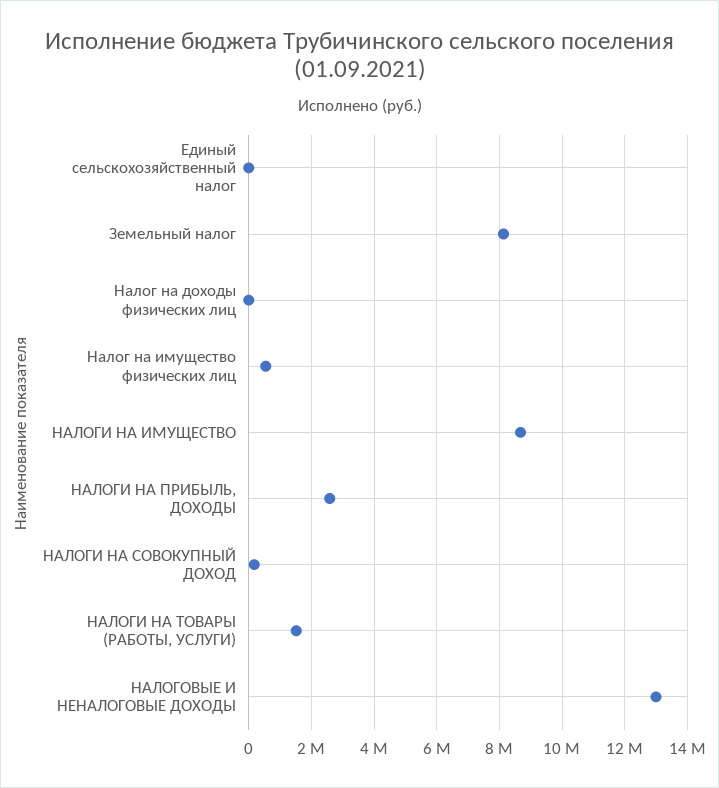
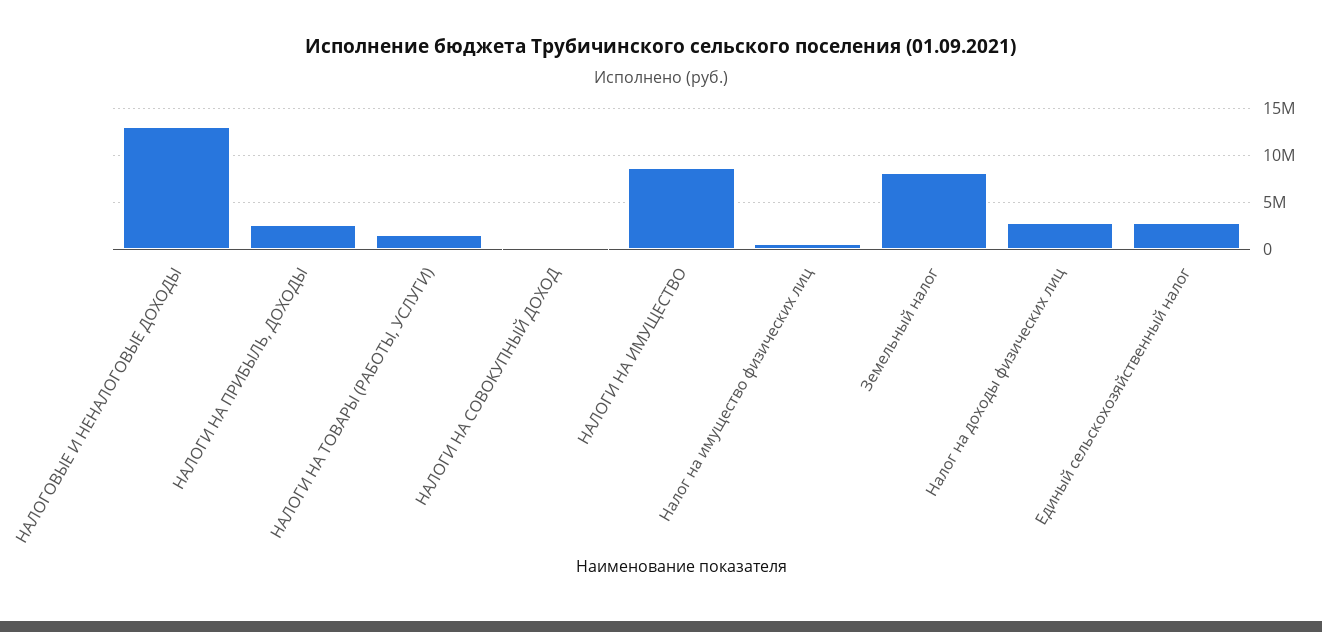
Единый сельскохозяйственный налог: 0 -> 3000000
Налог на доходы физических лиц: 0 -> 3000000

